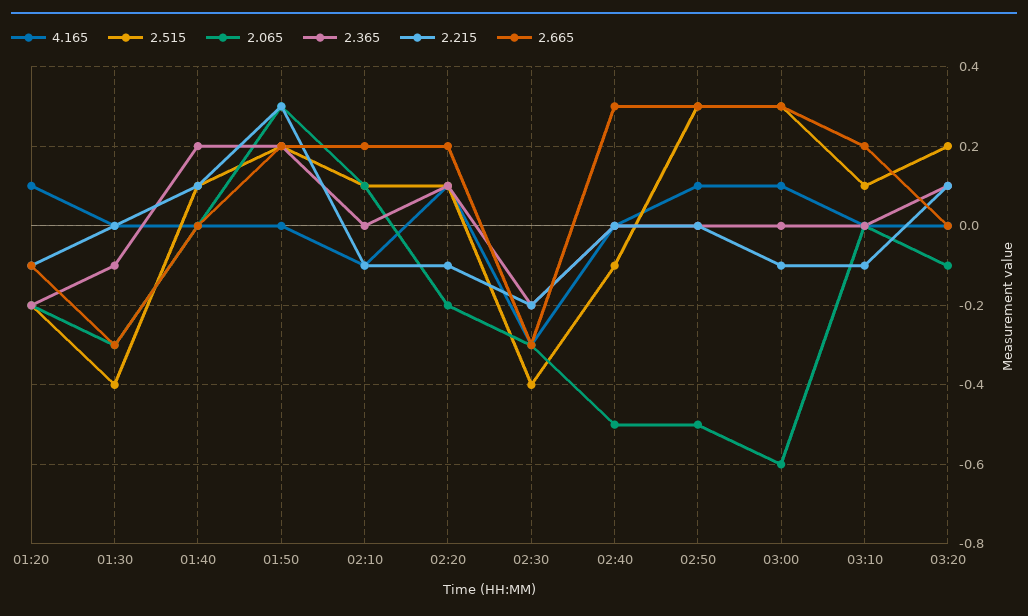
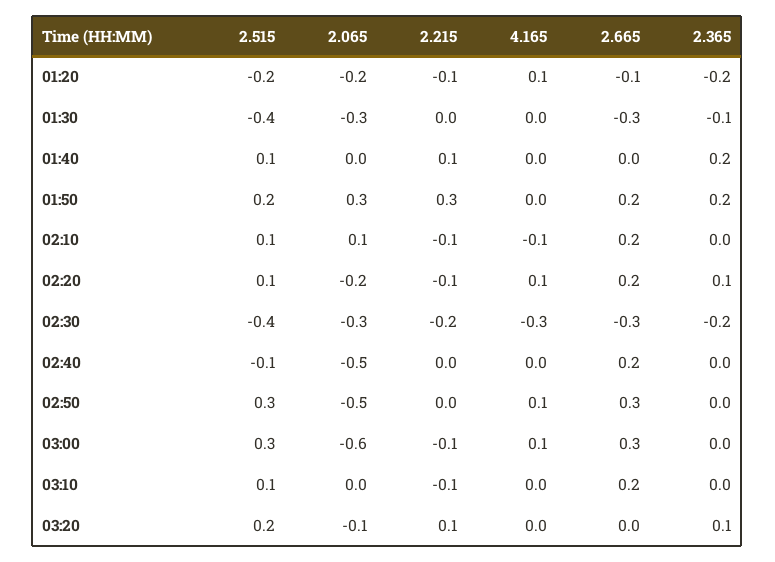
2.665, 02:40: 0.3 -> 0.2

